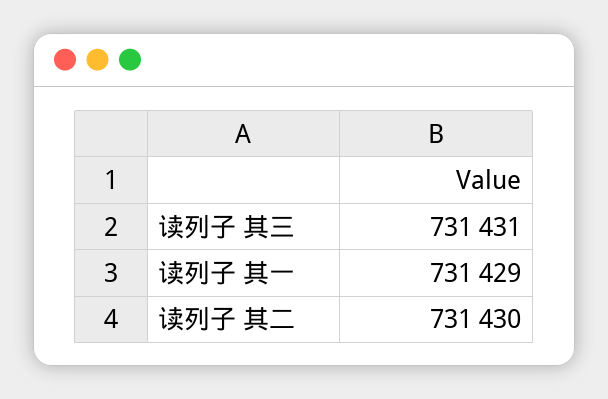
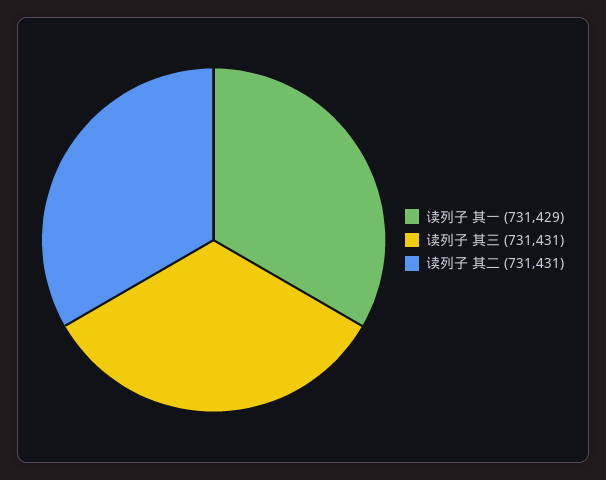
读列子 其二: 731430 -> 731431

